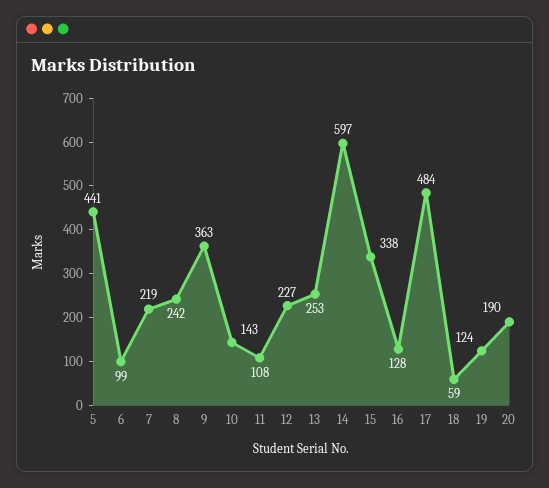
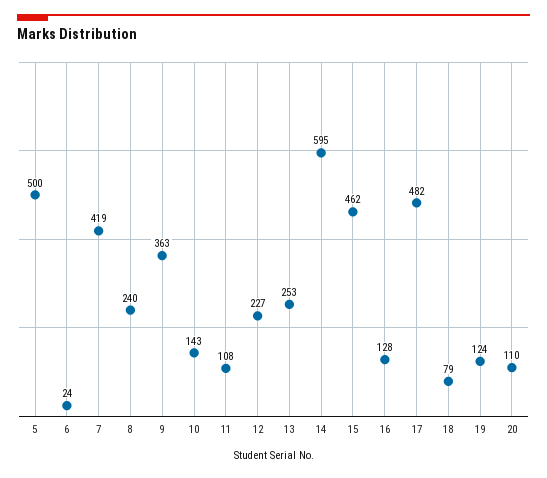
5: 441 -> 500
6: 99 -> 24
7: 219 -> 419
8: 242 -> 240
14: 597 -> 595
15: 338 -> 462
17: 484 -> 482
18: 59 -> 79
20: 190 -> 110

